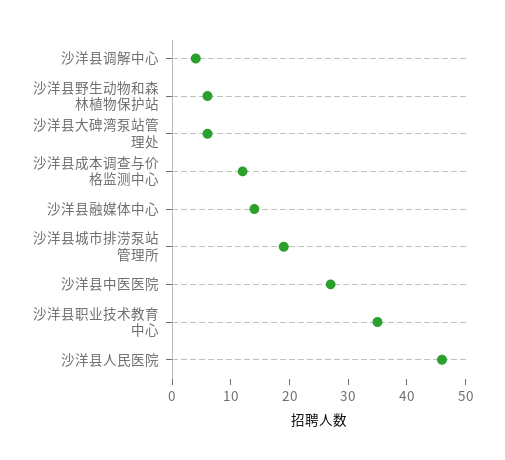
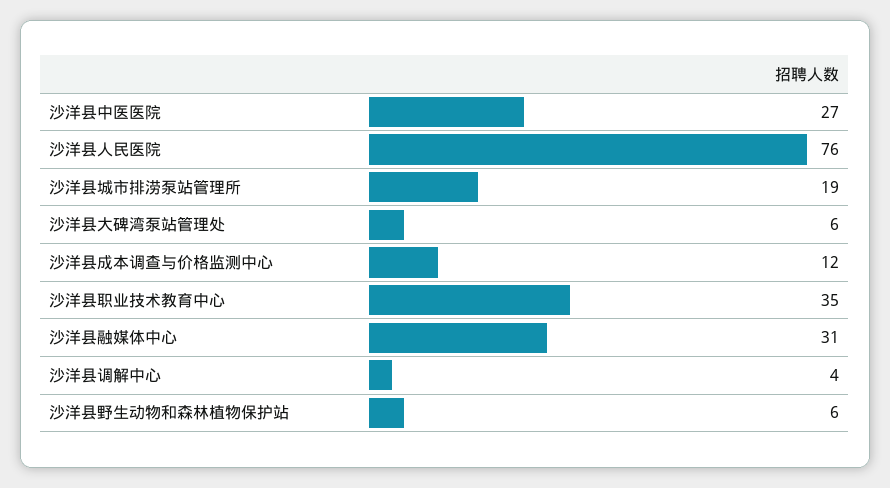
沙洋县融媒体中心: 15 -> 31
沙洋县人民医院: 45 -> 76

